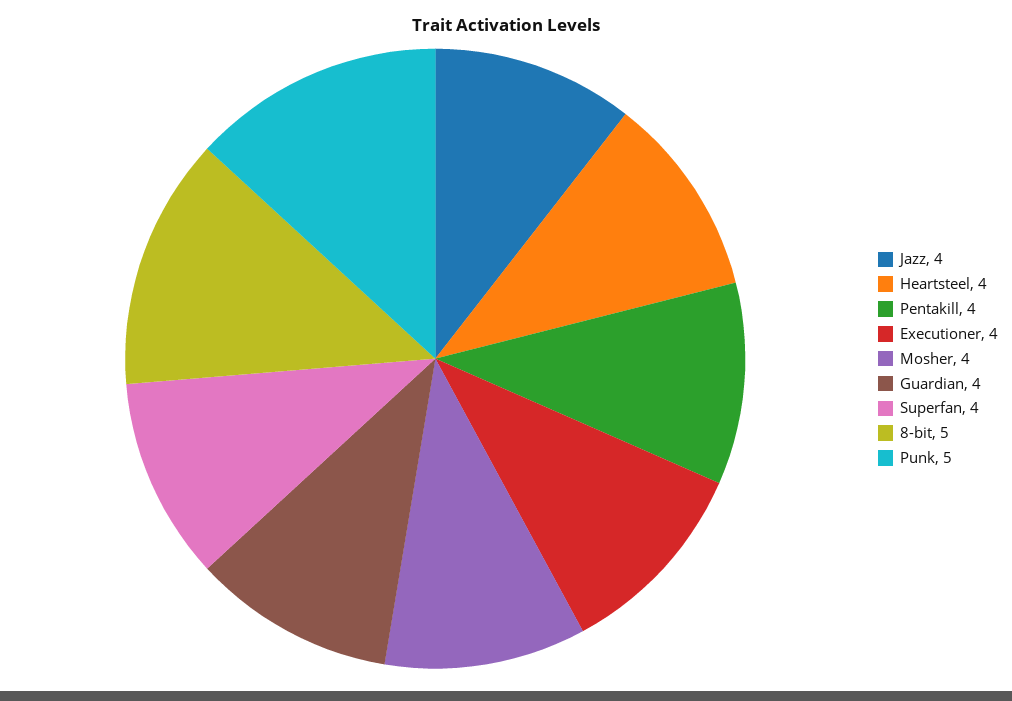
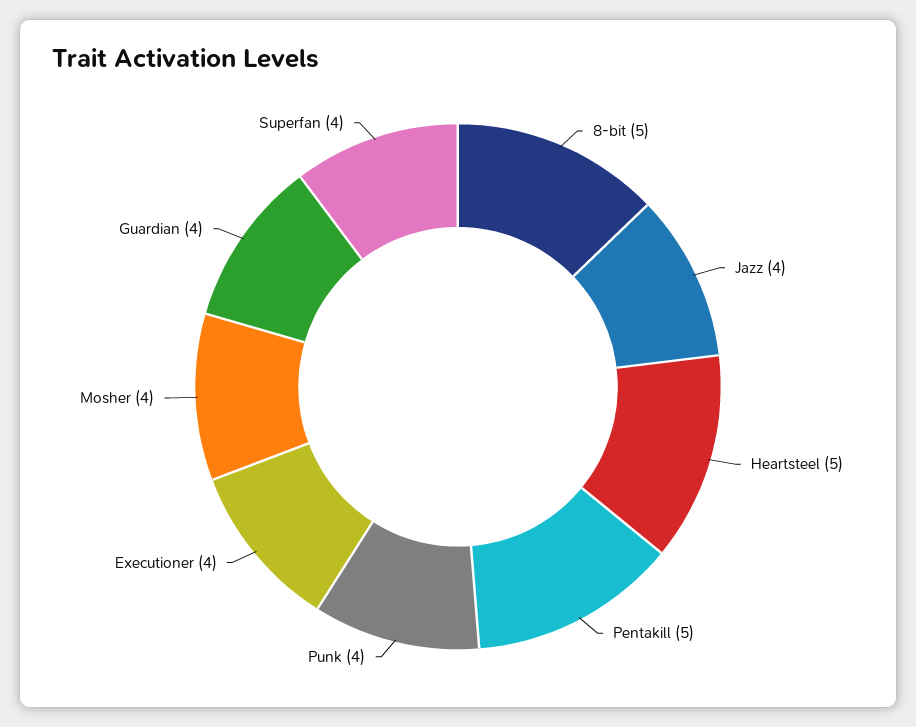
Heartsteel: 4 -> 5
Pentakill: 4 -> 5
Punk: 5 -> 4

